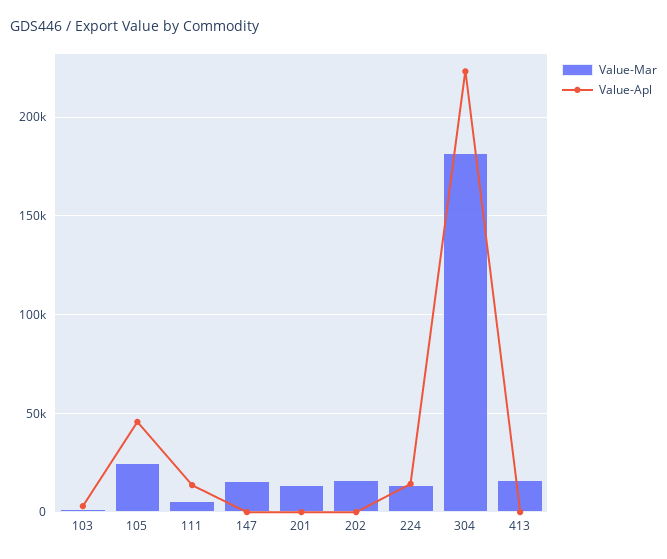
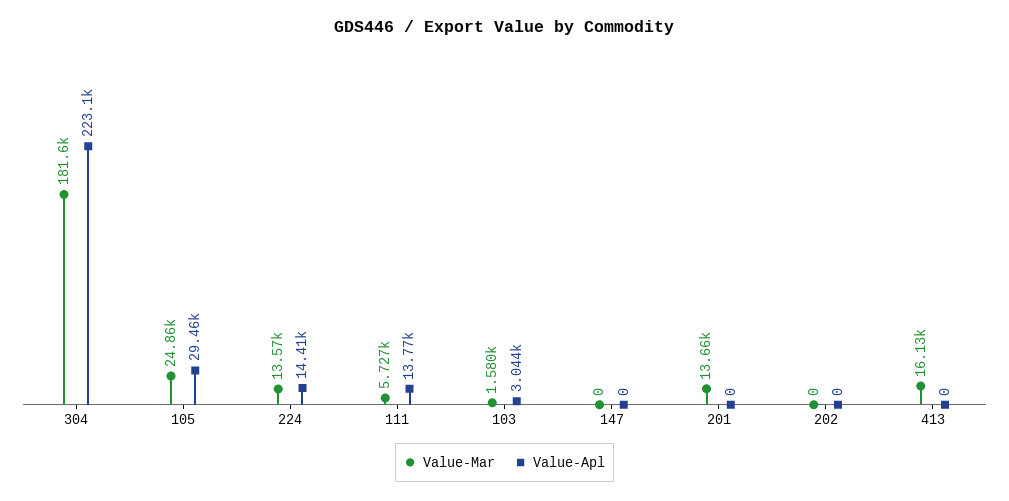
Value-Apl, 105: 45000 -> 29460
Value-Mar, 147: 15000 -> 0
Value-Mar, 202: 15000 -> 0

